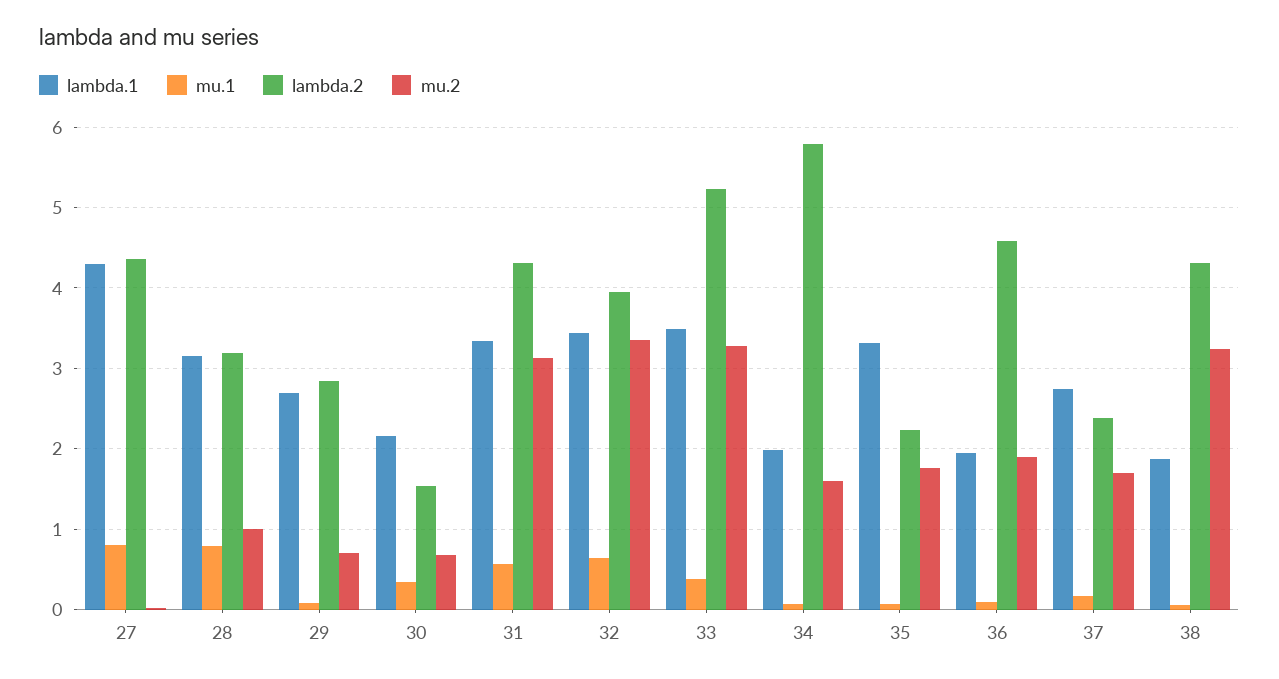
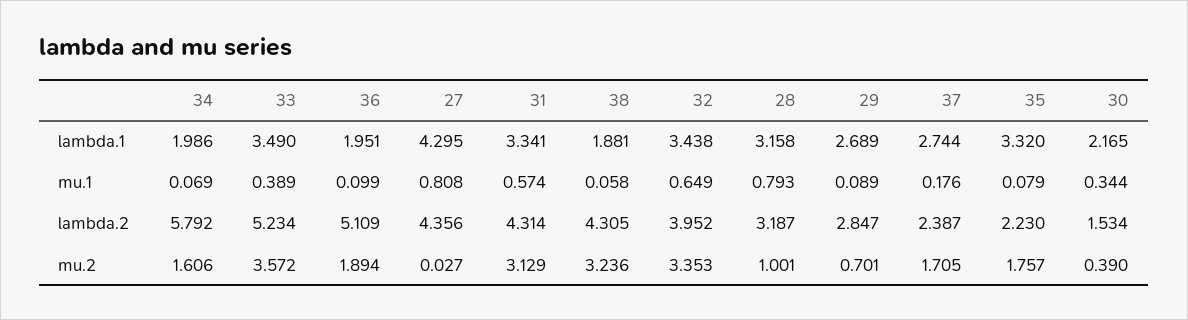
mu.2, 30: 0.7 -> 0.39
mu.2, 33: 3.3 -> 3.572
lambda.2, 36: 4.6 -> 5.109

